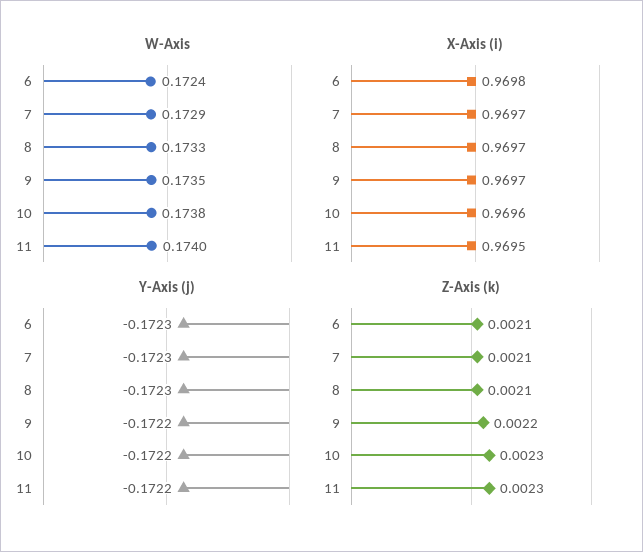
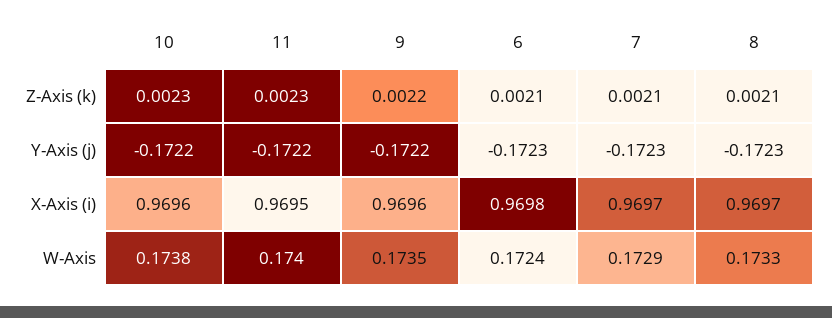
X-Axis (i), 9: 0.9697 -> 0.9696

